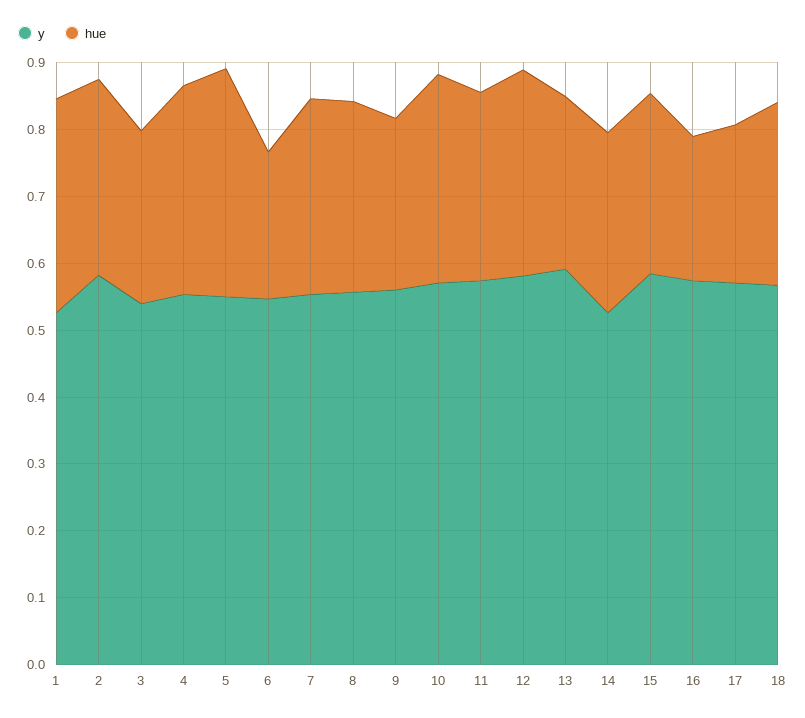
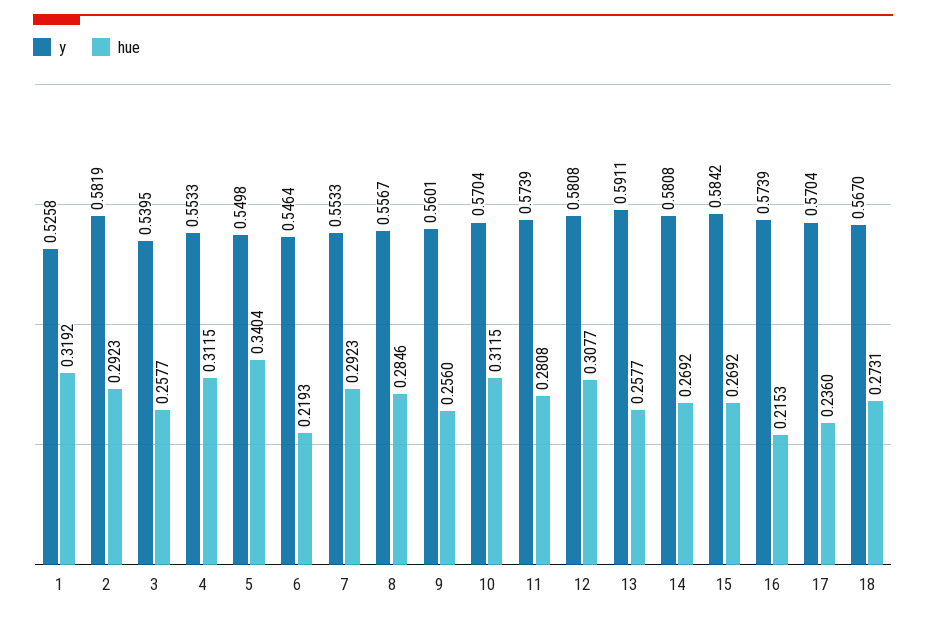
y, 14: 0.52 -> 0.5808

